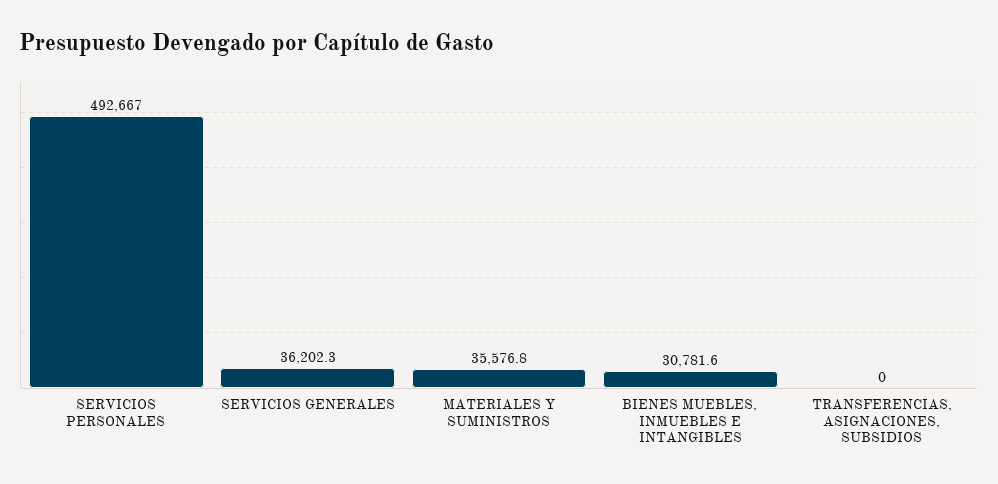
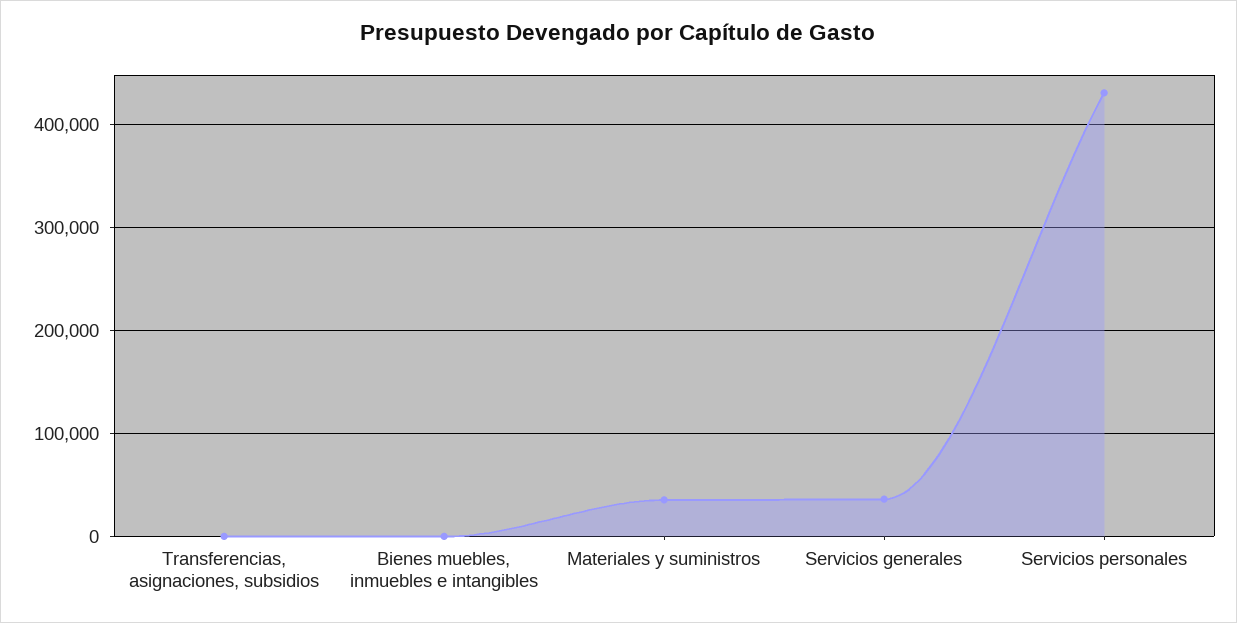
SERVICIOS PERSONALES: 492667 -> 430000
BIENES MUEBLES, INMUEBLES E INTANGIBLES: 30781.6 -> 0

